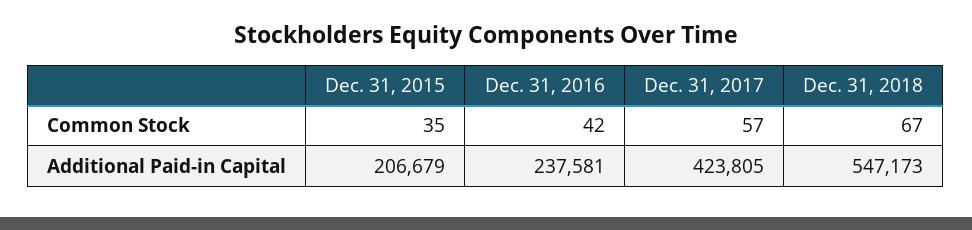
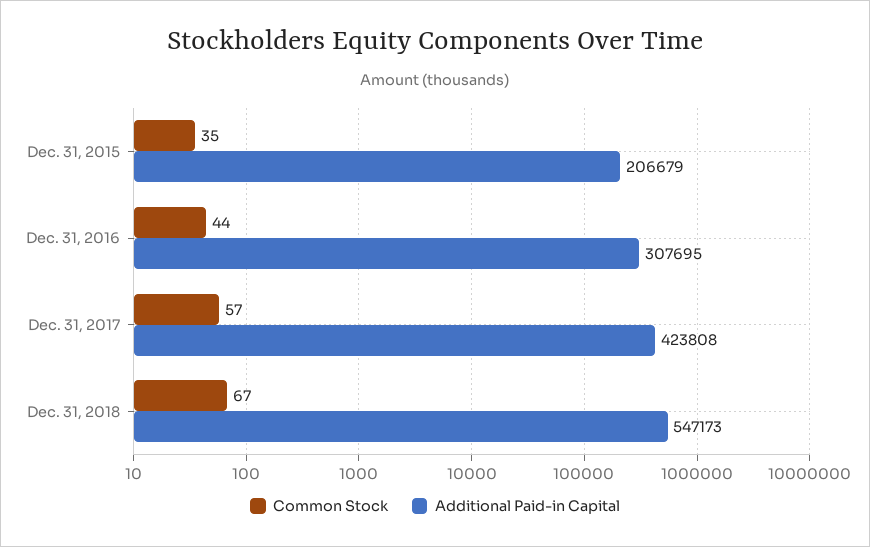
Common Stock, Dec. 31, 2016: 42 -> 44
Additional Paid-in Capital, Dec. 31, 2016: 237581 -> 307695
Additional Paid-in Capital, Dec. 31, 2017: 423805 -> 423808

